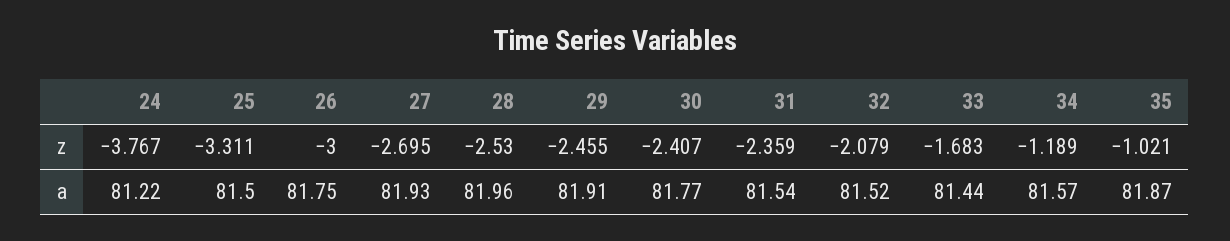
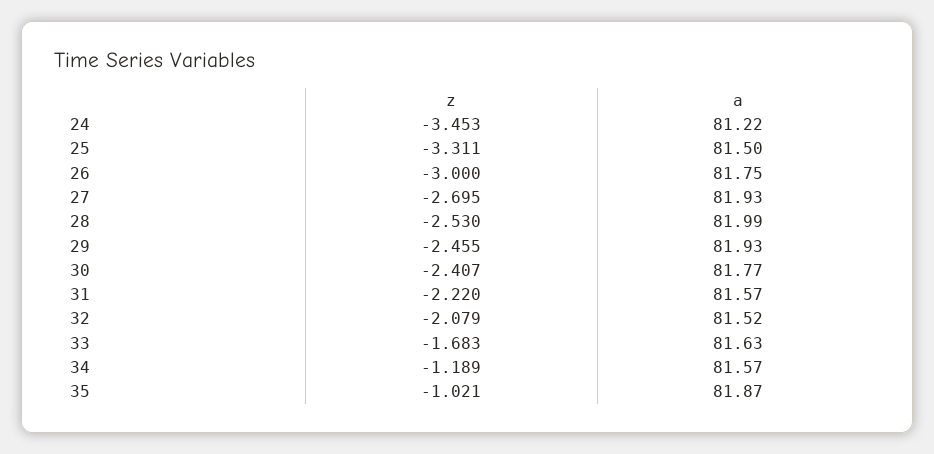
24, z: -3.767 -> -3.453
31, z: -2.359 -> -2.22
28, a: 81.96 -> 81.99
29, a: 81.91 -> 81.93
31, a: 81.54 -> 81.57
33, a: 81.44 -> 81.63

